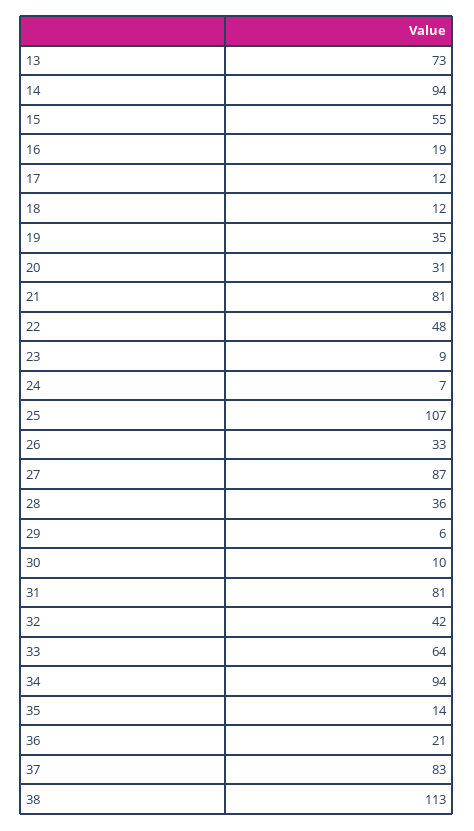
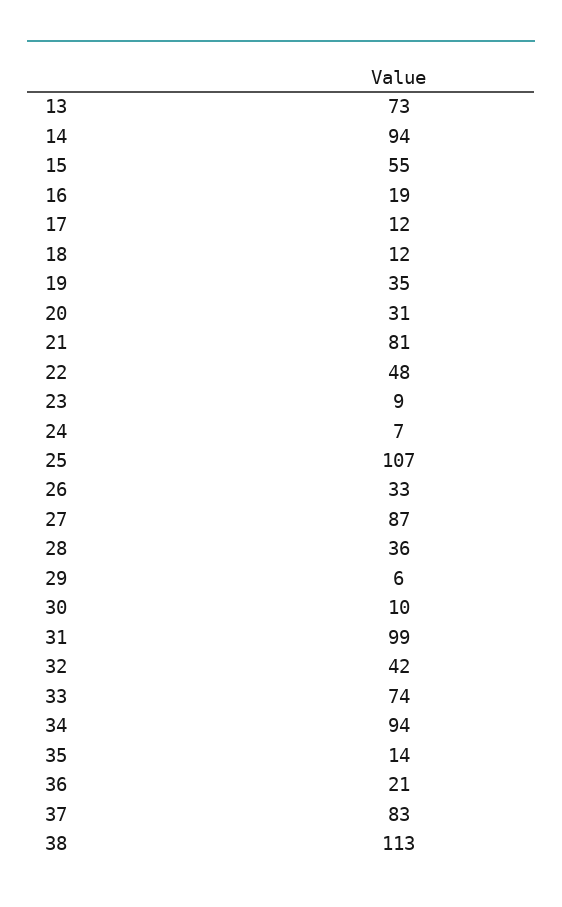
31: 81 -> 99
33: 64 -> 74

